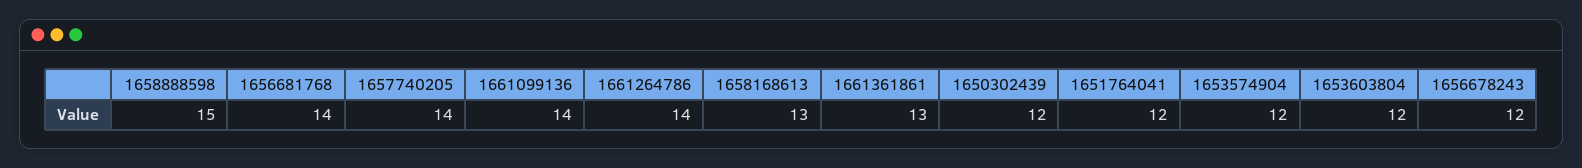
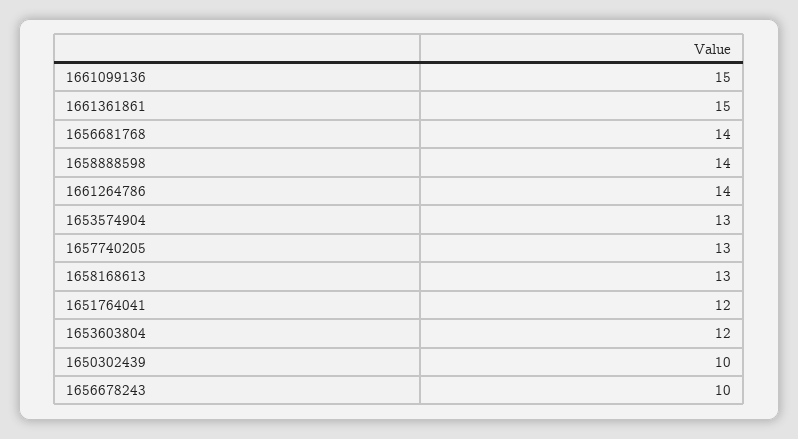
1658888598: 15 -> 14
1657740205: 14 -> 13
1661099136: 14 -> 15
1661361861: 13 -> 15
1650302439: 12 -> 10
1653574904: 12 -> 13
1656678243: 12 -> 10

